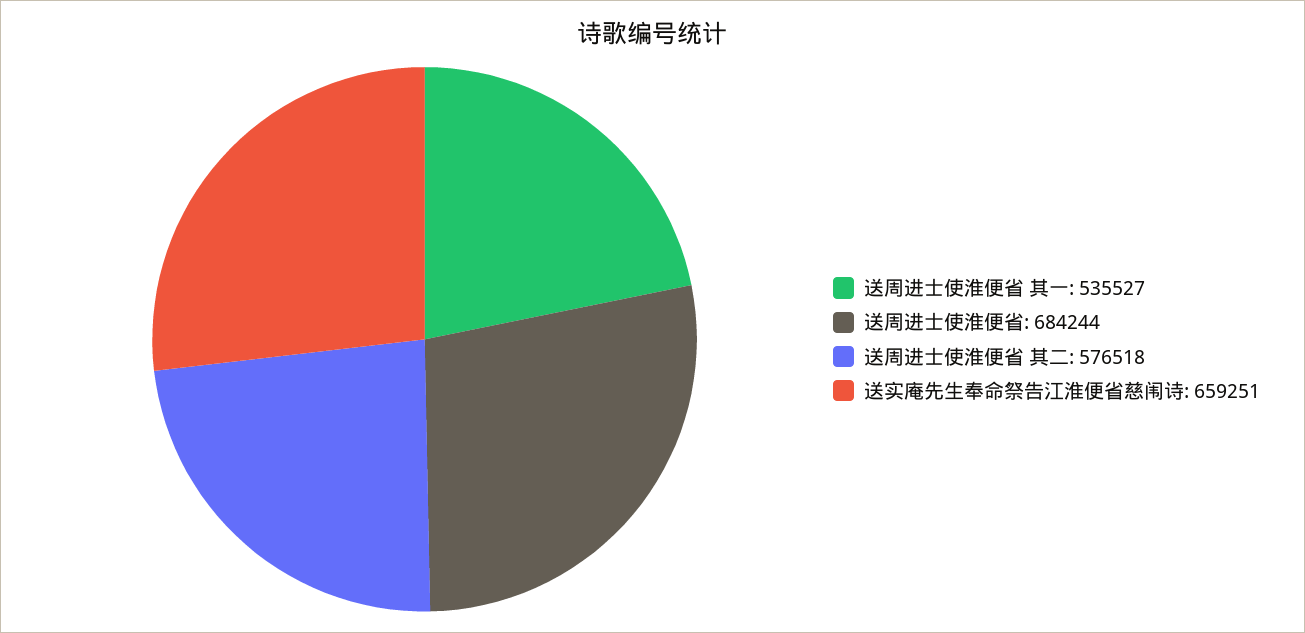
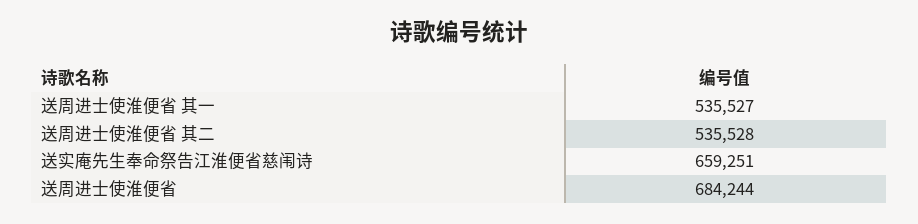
送周进士使淮便省 其二: 576518 -> 535528

